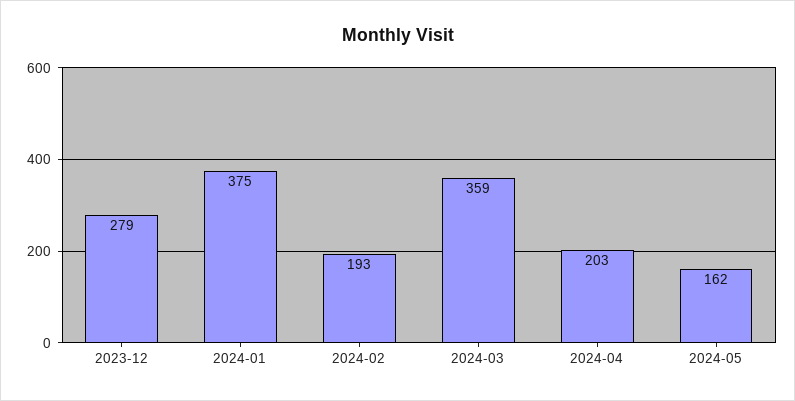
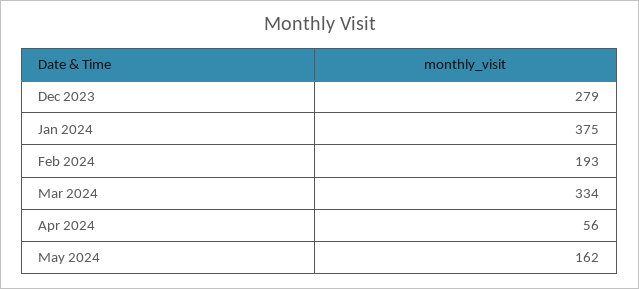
2024-03: 359 -> 334
2024-04: 203 -> 56

